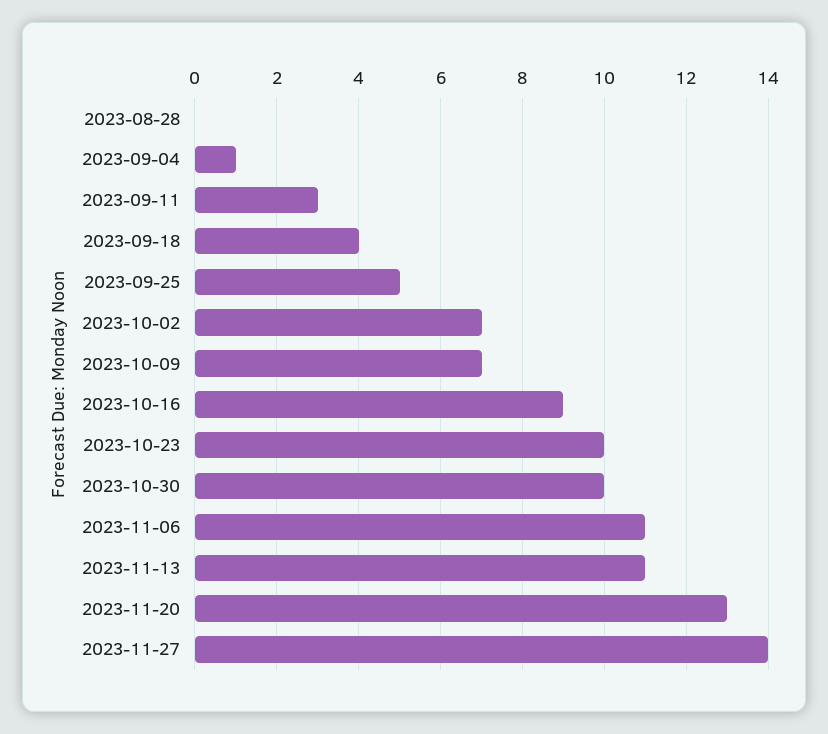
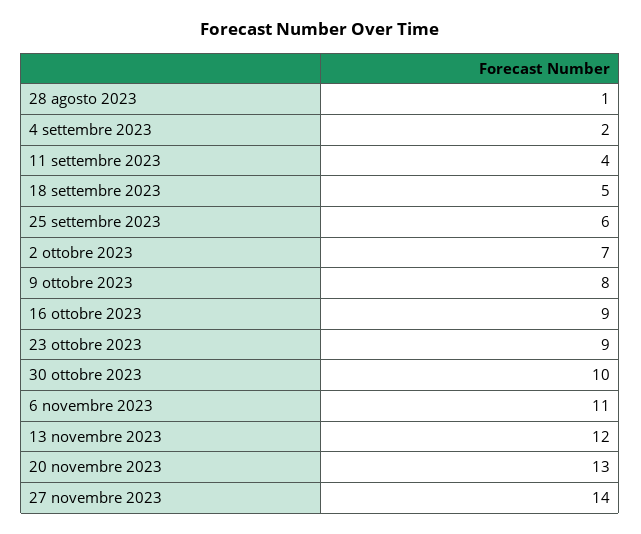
2023-08-28: 0 -> 1
2023-09-04: 1 -> 2
2023-09-11: 3 -> 4
2023-09-18: 4 -> 5
2023-09-25: 5 -> 6
2023-10-09: 7 -> 8
2023-10-23: 10 -> 9
2023-11-13: 11 -> 12

